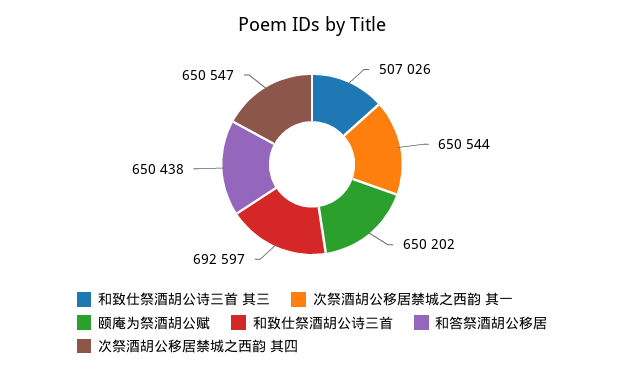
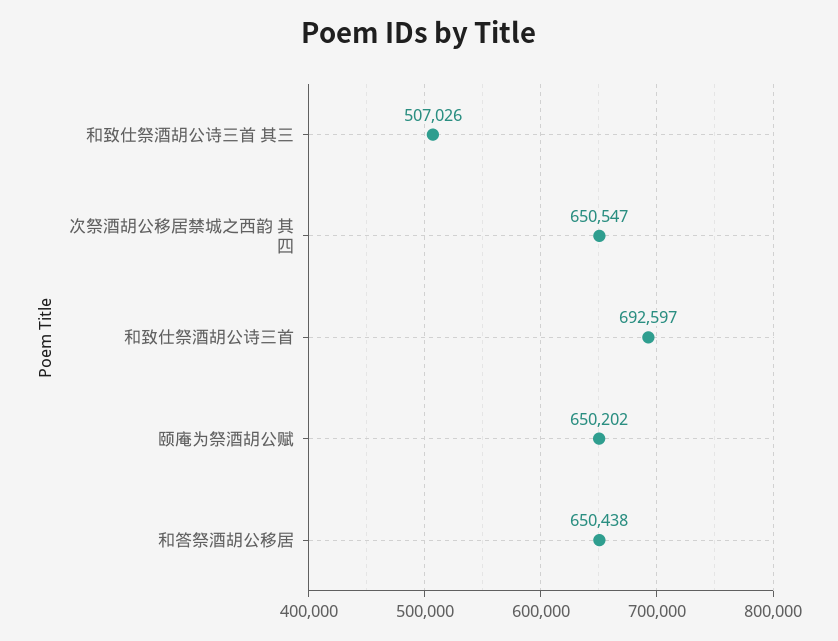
次祭酒胡公移居禁城之西韵 其一: 650544 -> none

